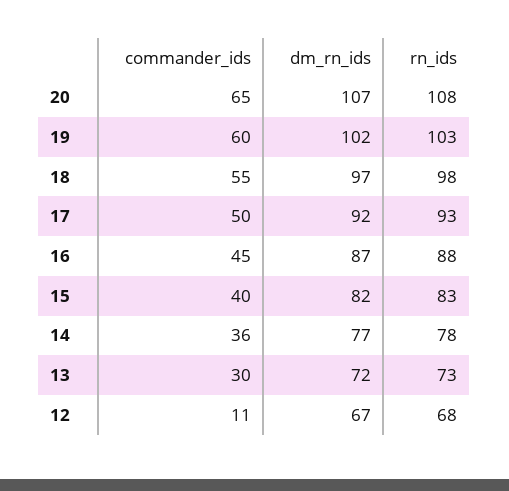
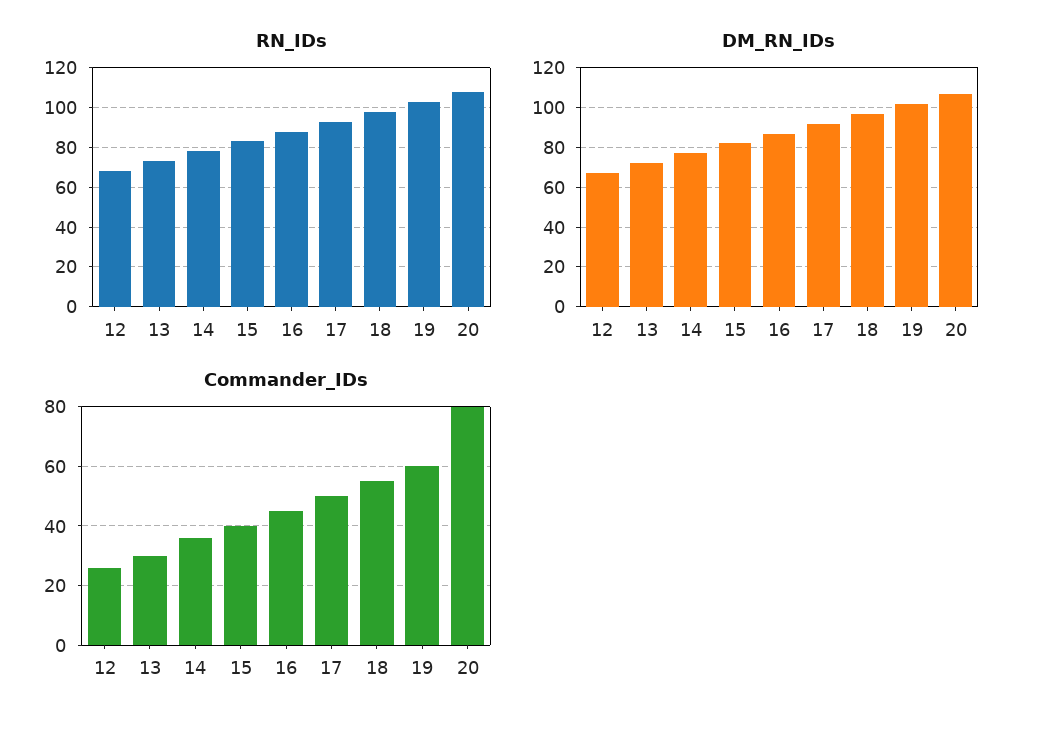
commander_ids, 20: 65 -> 80
commander_ids, 12: 11 -> 25

